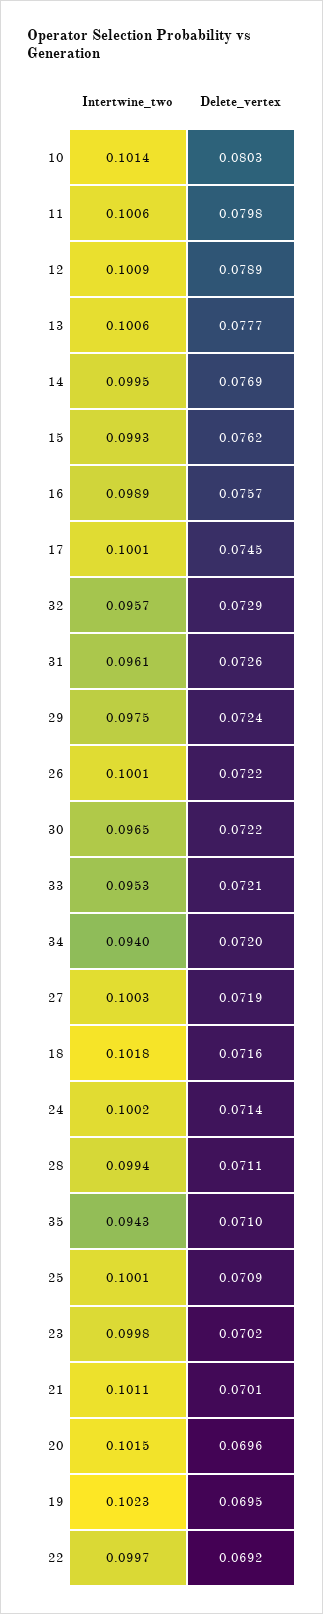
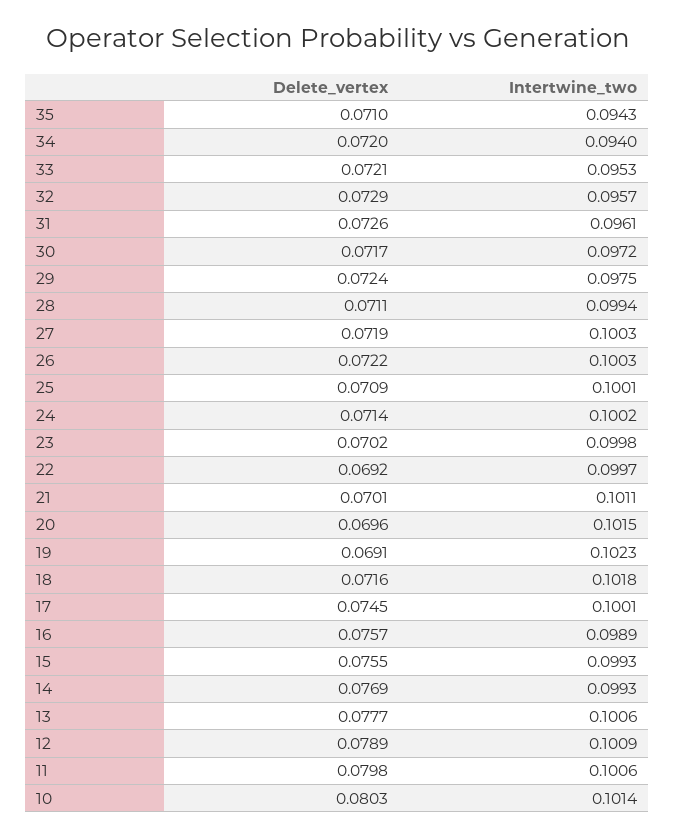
Intertwine_two, 14: 0.0995 -> 0.0993
Delete_vertex, 15: 0.0762 -> 0.0755
Intertwine_two, 26: 0.1001 -> 0.1003
Intertwine_two, 30: 0.0965 -> 0.0972
Delete_vertex, 30: 0.0722 -> 0.0717
Delete_vertex, 19: 0.0695 -> 0.0691

